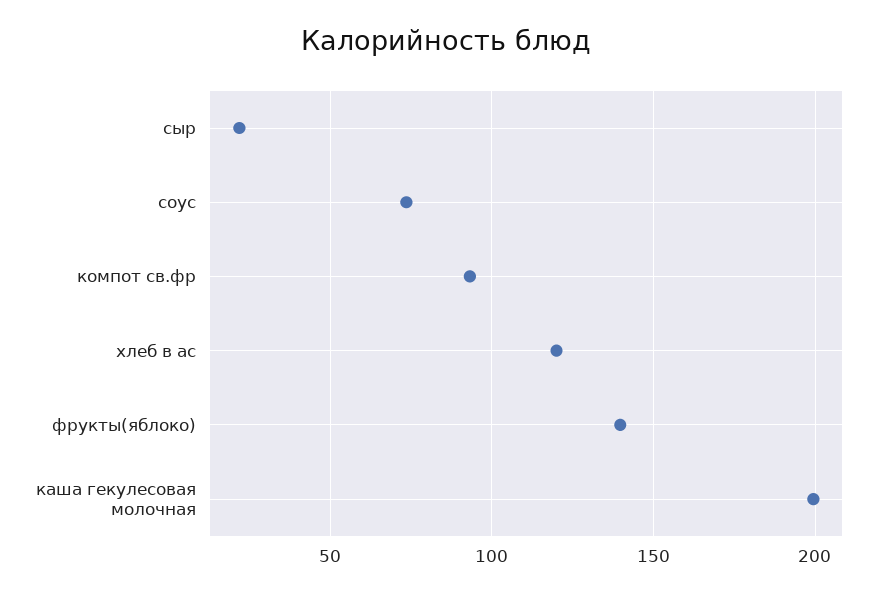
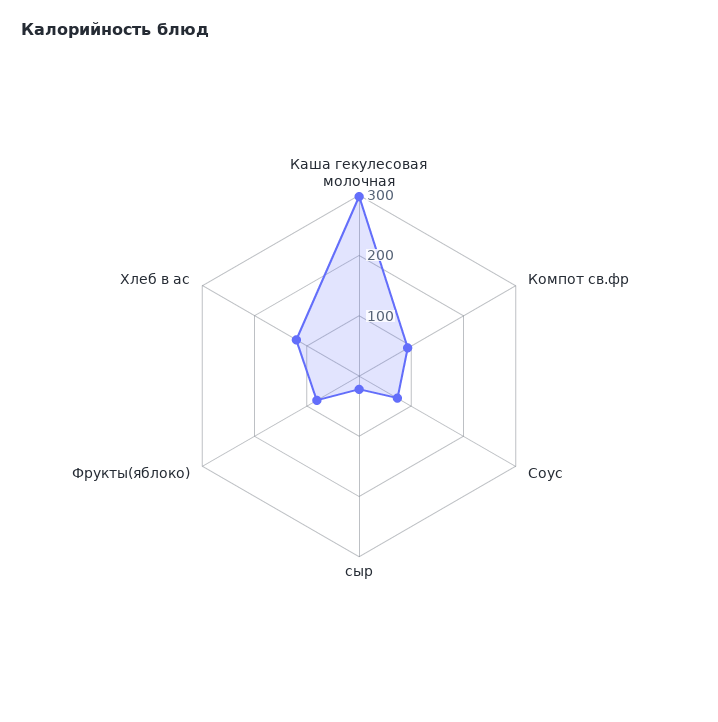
фрукты(яблоко): 140 -> 80
каша гекулесовая молочная: 200 -> 300

